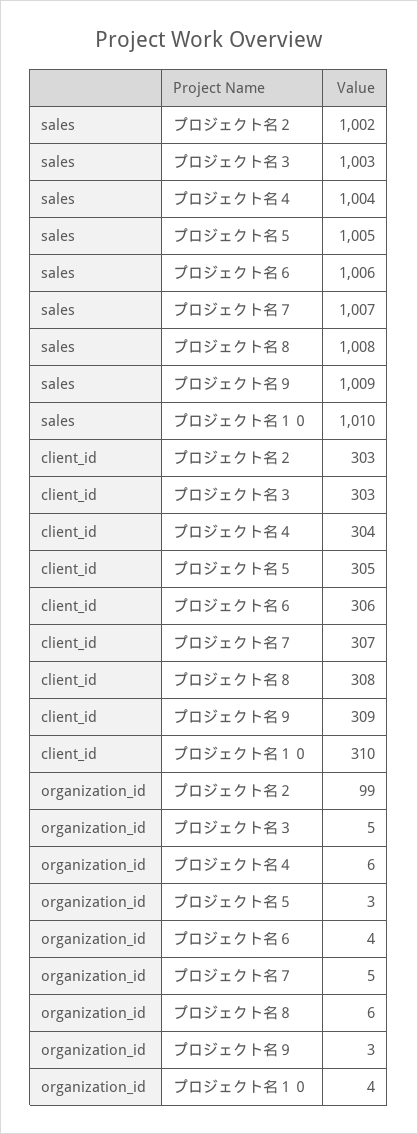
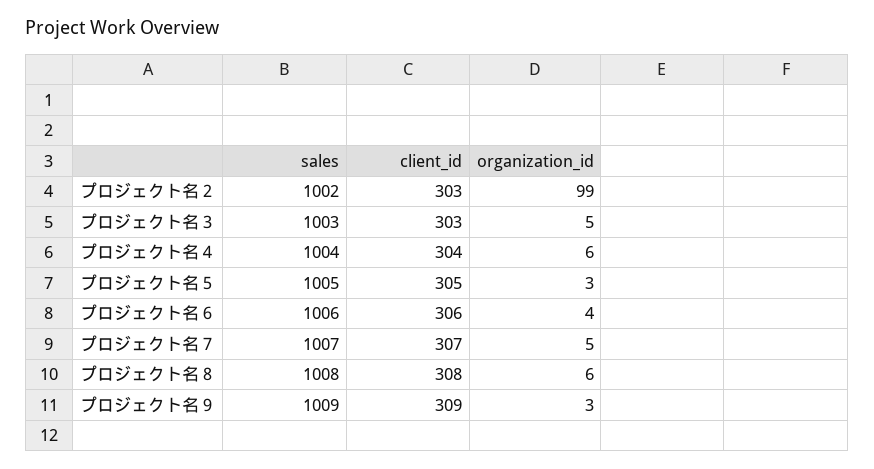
sales, プロジェクト名１０: 1010 -> none
client_id, プロジェクト名１０: 310 -> none
organization_id, プロジェクト名１０: 4 -> none

